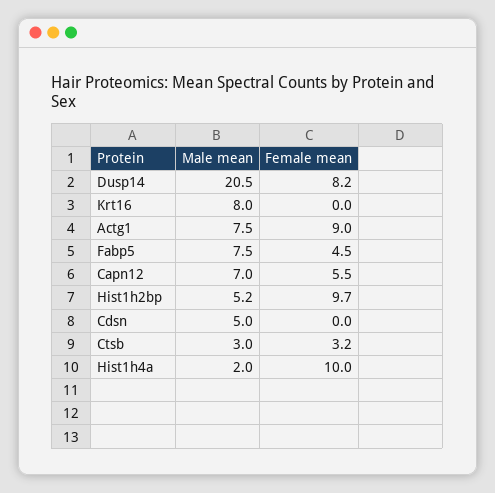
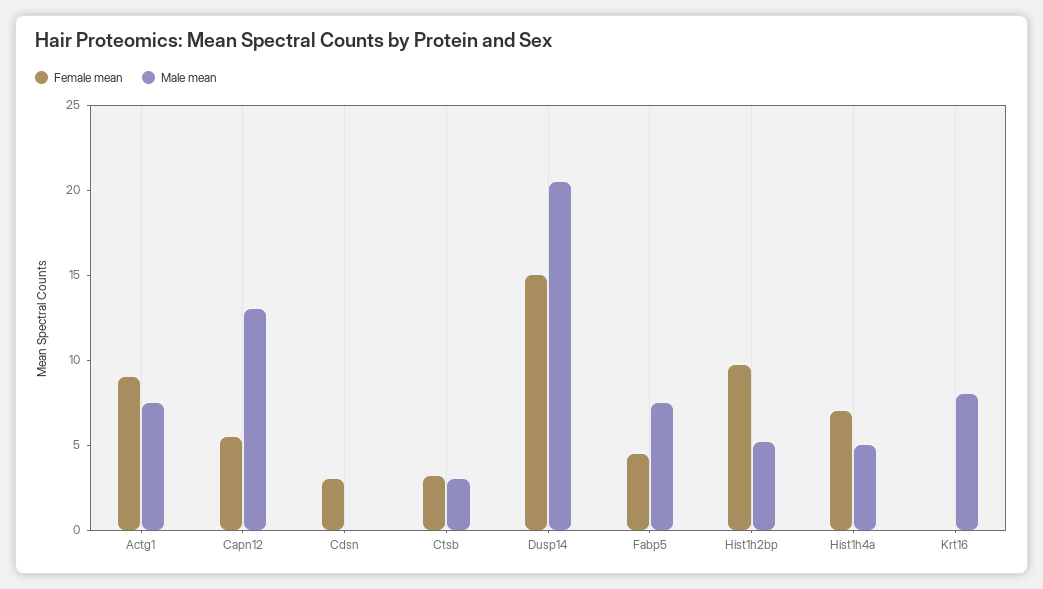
Female mean, Dusp14: 8.2 -> 15
Male mean, Capn12: 7 -> 13
Male mean, Cdsn: 5 -> 0
Female mean, Cdsn: 0 -> 3
Male mean, Hist1h4a: 2 -> 5
Female mean, Hist1h4a: 10 -> 7

